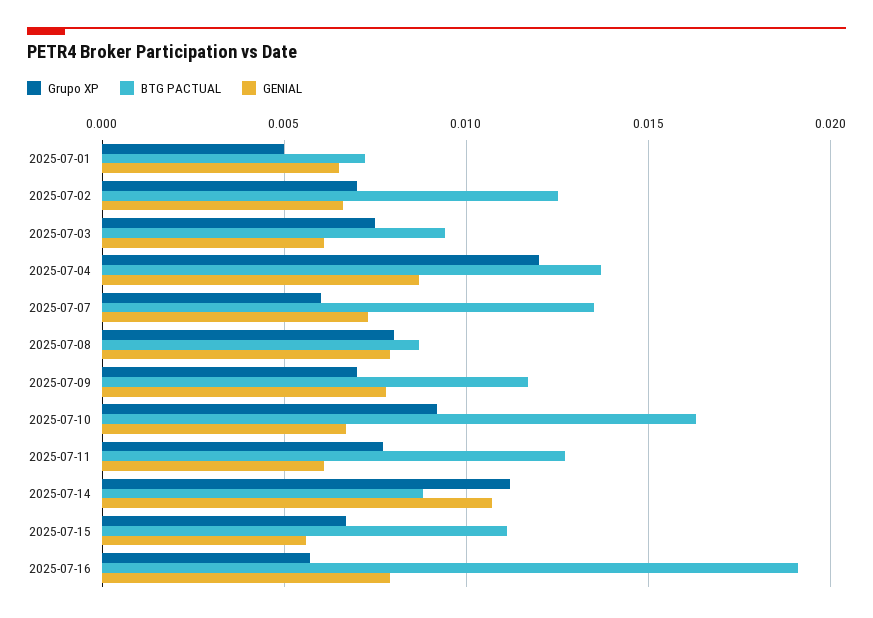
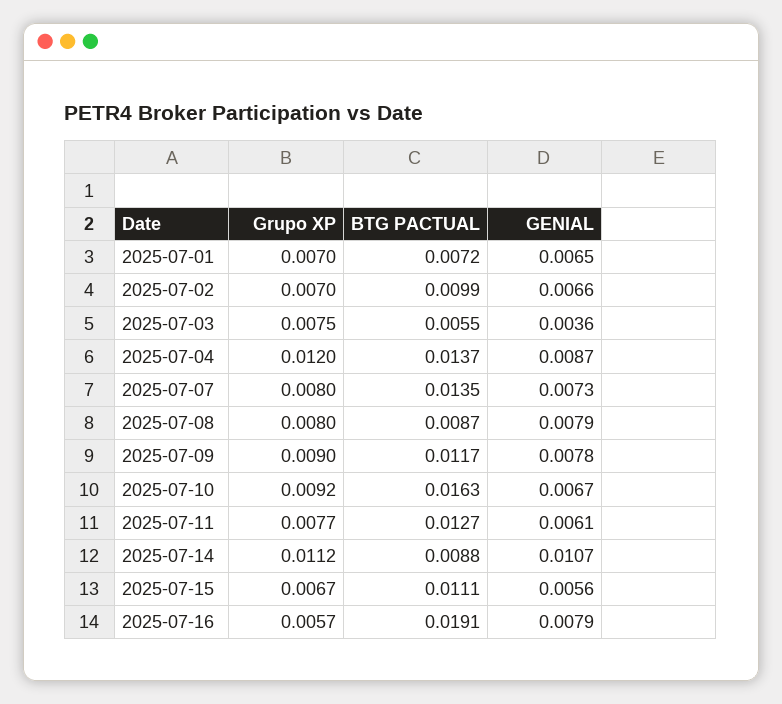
Grupo XP, 2025-07-01: 0.005 -> 0.007
BTG PACTUAL, 2025-07-02: 0.0125 -> 0.0099
BTG PACTUAL, 2025-07-03: 0.0095 -> 0.0055
GENIAL, 2025-07-03: 0.006 -> 0.0036
Grupo XP, 2025-07-07: 0.006 -> 0.008
Grupo XP, 2025-07-09: 0.007 -> 0.009

